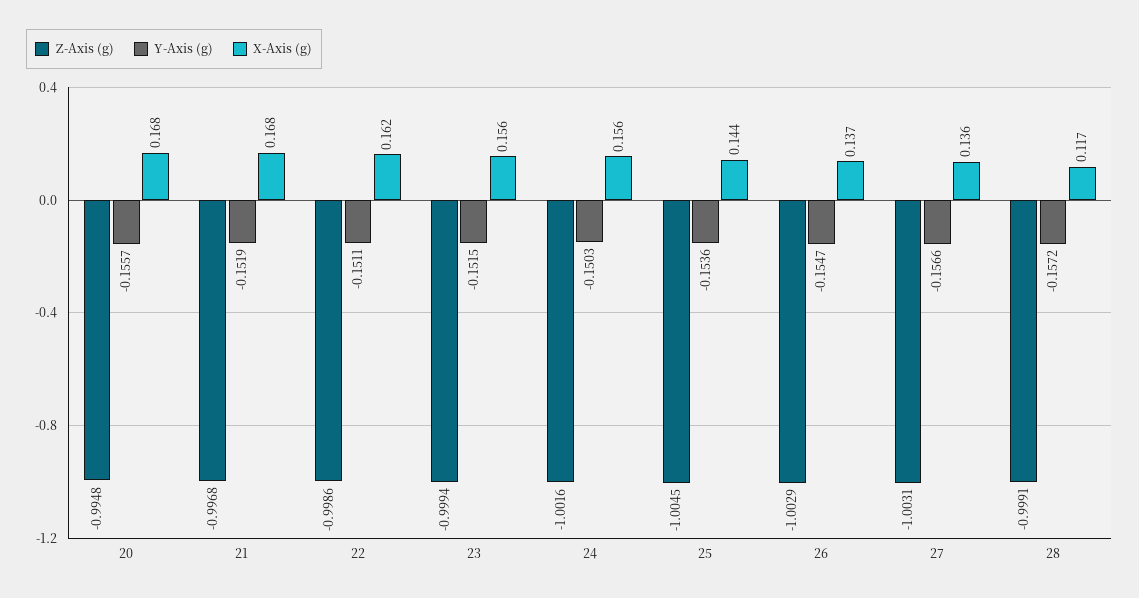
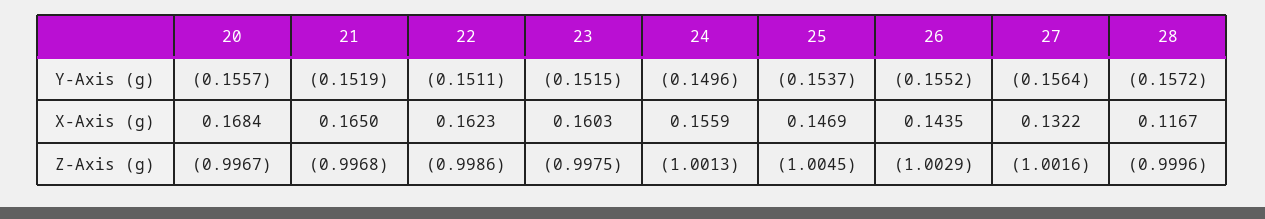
Z-Axis (g), 20: -0.9948 -> -0.9967
X-Axis (g), 21: 0.168 -> 0.165
Z-Axis (g), 23: -0.9994 -> -0.9975
X-Axis (g), 23: 0.156 -> 0.1603
Z-Axis (g), 24: -1.0016 -> -1.0013
Y-Axis (g), 24: -0.1503 -> -0.1496
Y-Axis (g), 25: -0.1536 -> -0.1537
X-Axis (g), 25: 0.144 -> 0.1469
Y-Axis (g), 26: -0.1547 -> -0.1552
X-Axis (g), 26: 0.137 -> 0.1435
Z-Axis (g), 27: -1.0031 -> -1.0016
Y-Axis (g), 27: -0.1566 -> -0.1564
X-Axis (g), 27: 0.136 -> 0.1322
Z-Axis (g), 28: -0.9991 -> -0.9996

